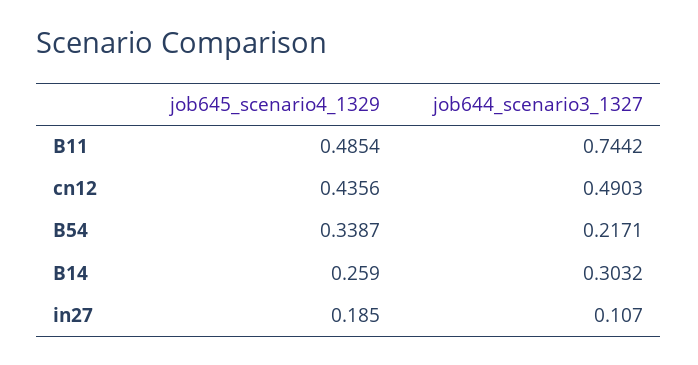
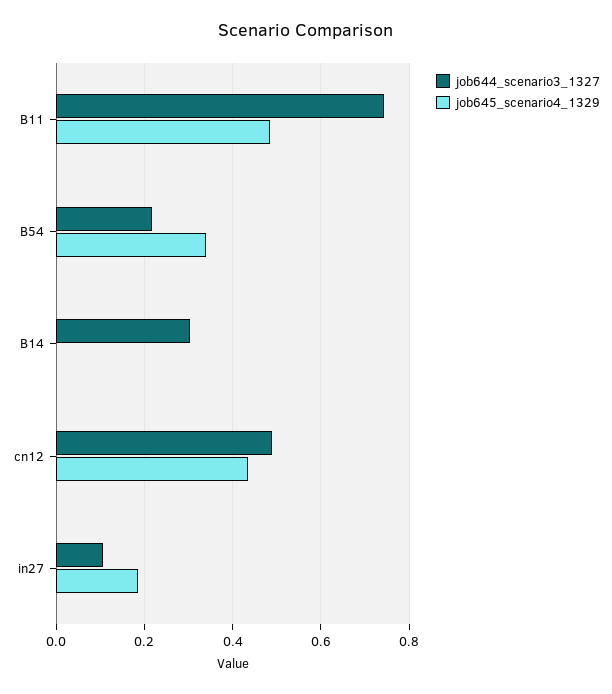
job645_scenario4_1329, B14: 0.259 -> 0

